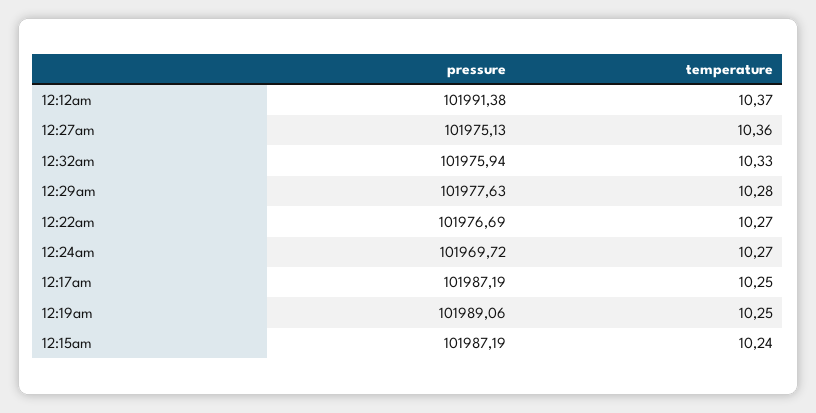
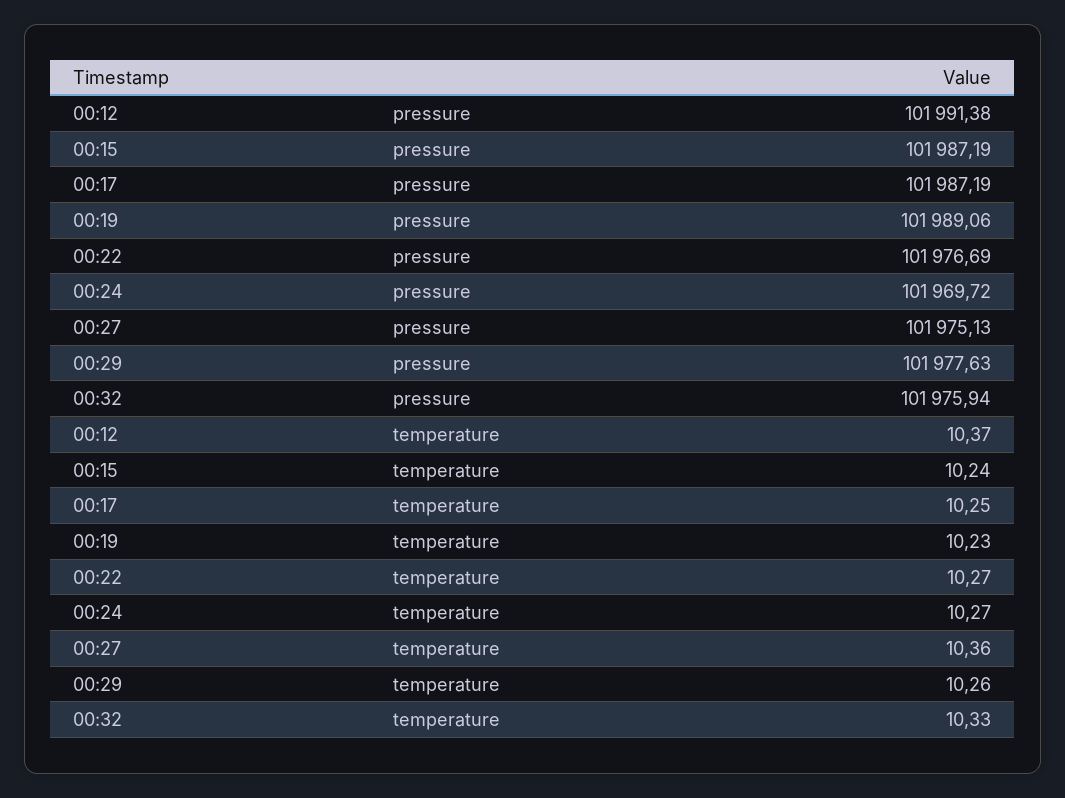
temperature, 12:29am: 10.28 -> 10.26
temperature, 12:19am: 10.25 -> 10.23

